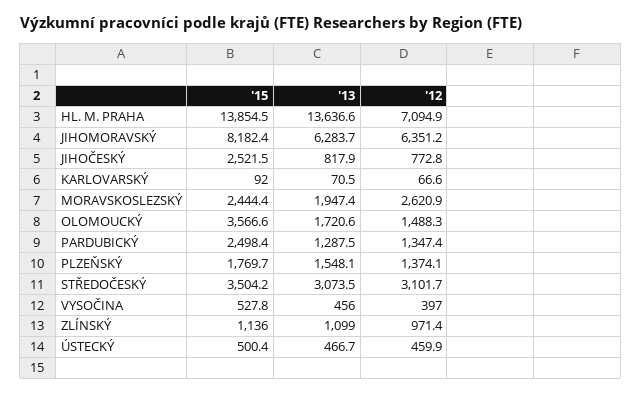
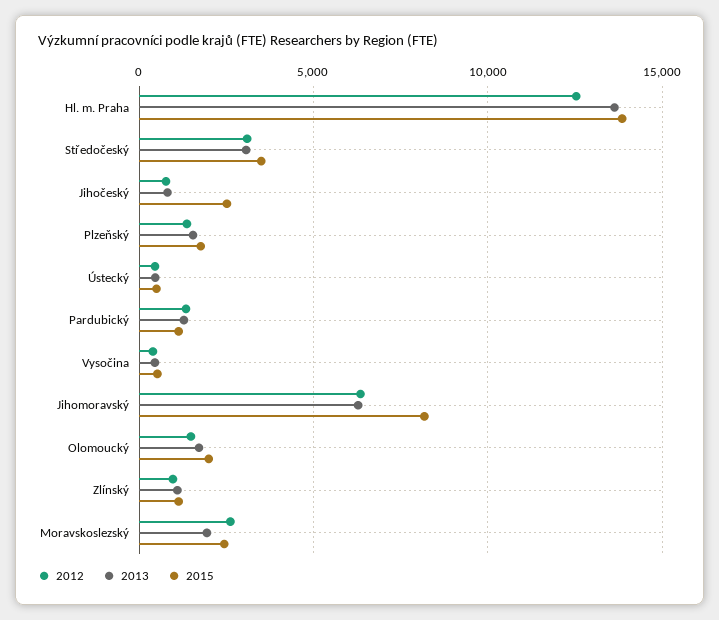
'12, HL. M. PRAHA: 7094.9 -> 12500
'15, KARLOVARSKÝ: 92 -> none
'13, KARLOVARSKÝ: 70.5 -> none
'12, KARLOVARSKÝ: 66.6 -> none
'15, OLOMOUCKÝ: 3566.6 -> 2000
'15, PARDUBICKÝ: 2498.4 -> 1000

